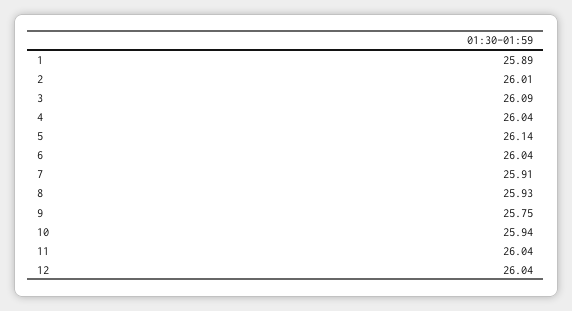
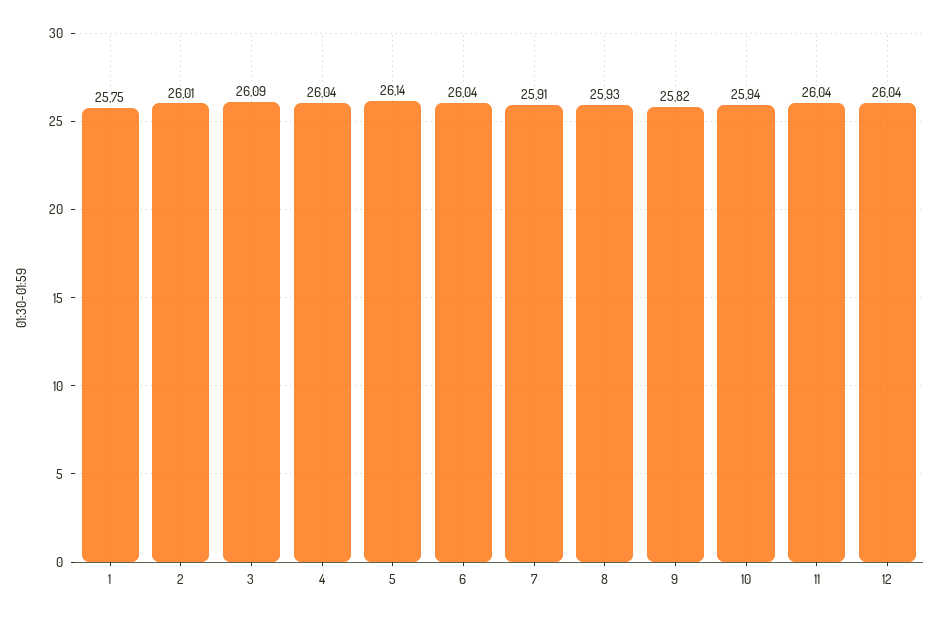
1: 25.89 -> 25.75
9: 25.75 -> 25.82

